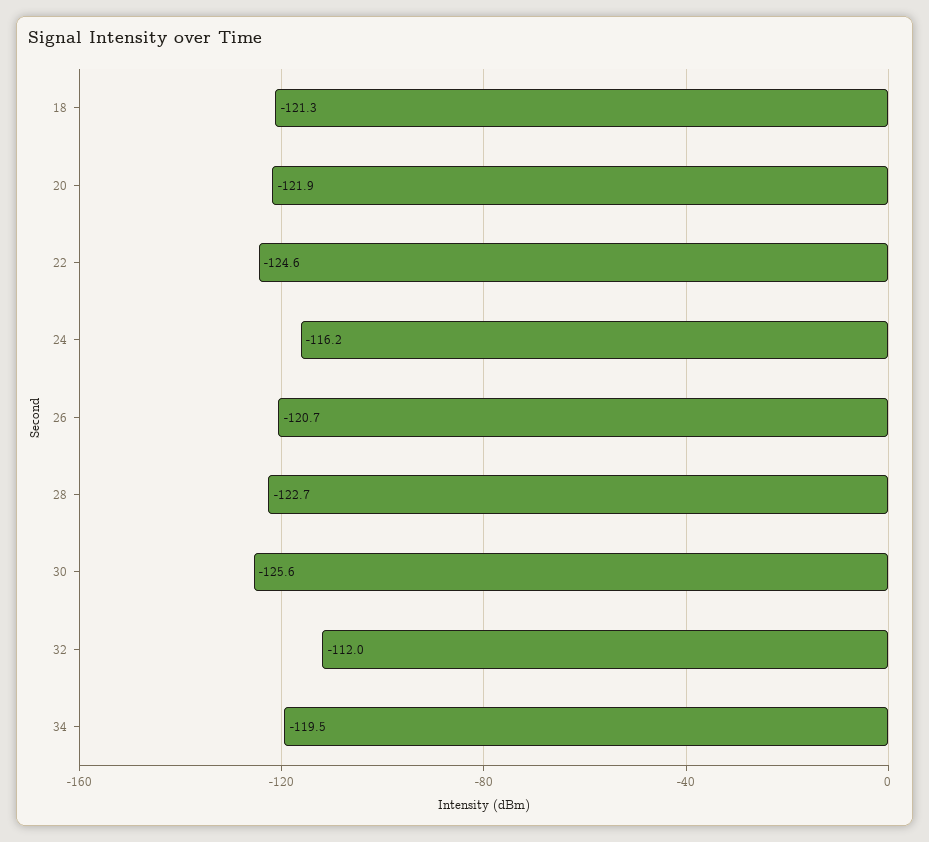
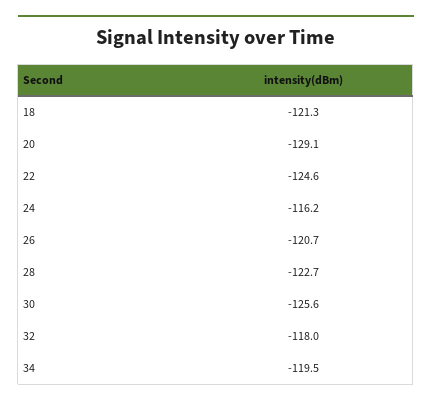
20: -121.9 -> -129.1
32: -112 -> -118

